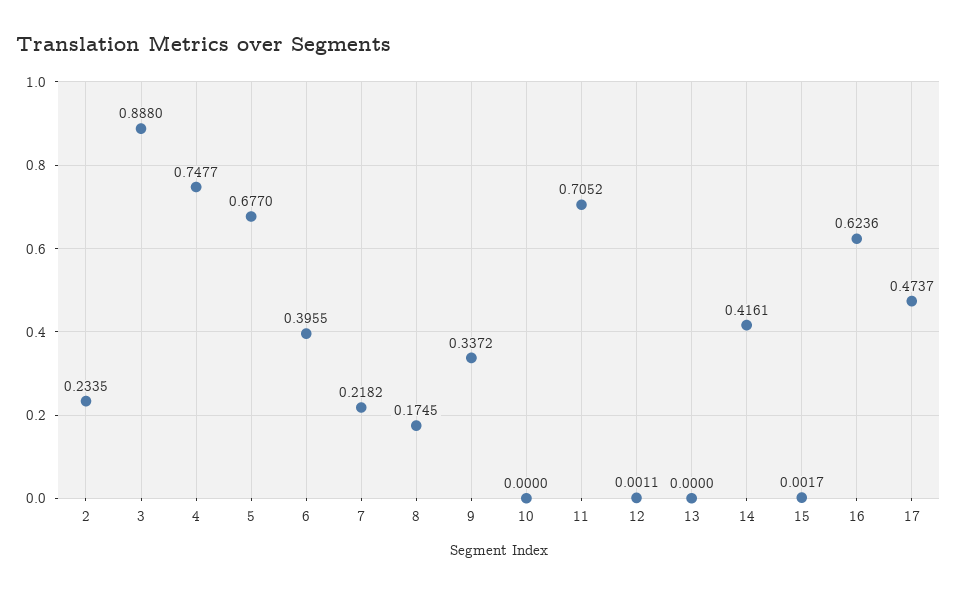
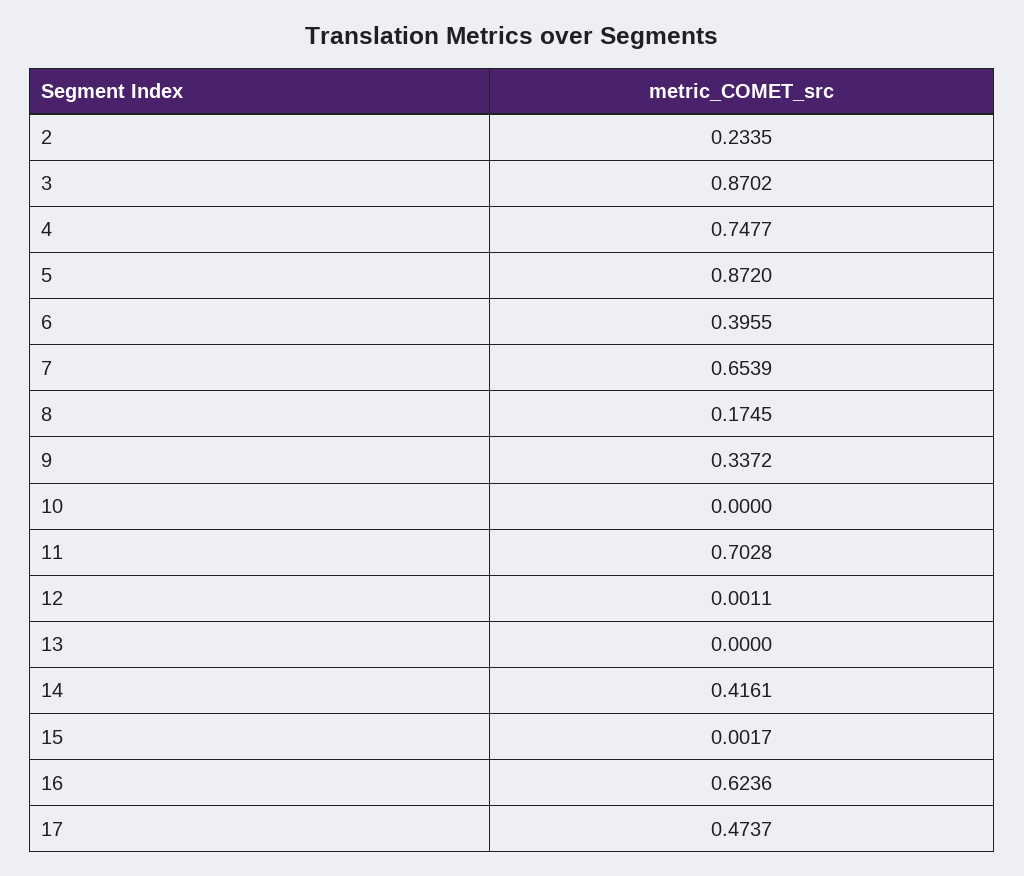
3: 0.888 -> 0.8702
5: 0.677 -> 0.872
7: 0.2182 -> 0.6539
11: 0.7052 -> 0.7028

